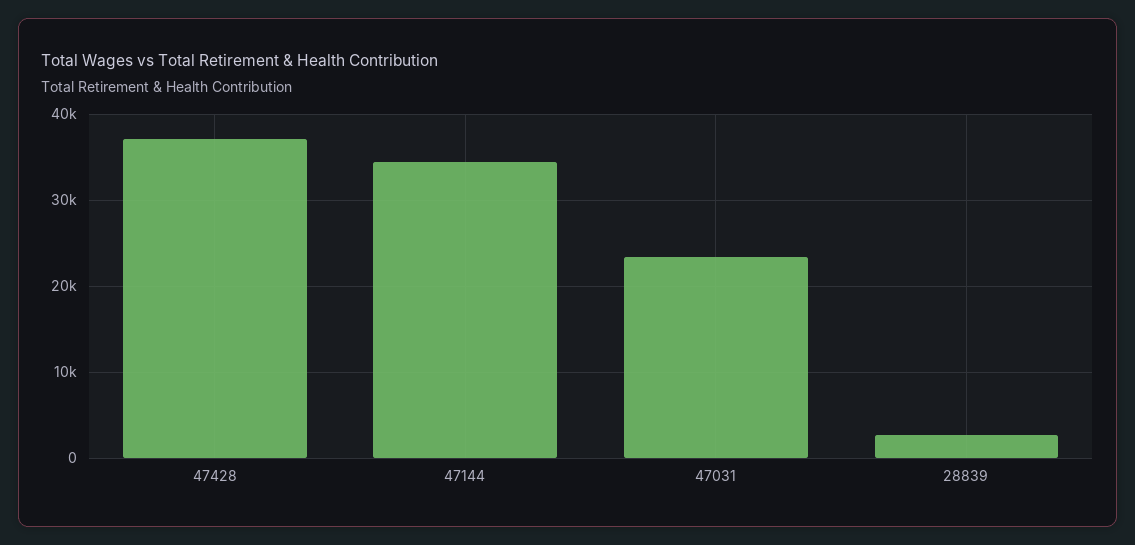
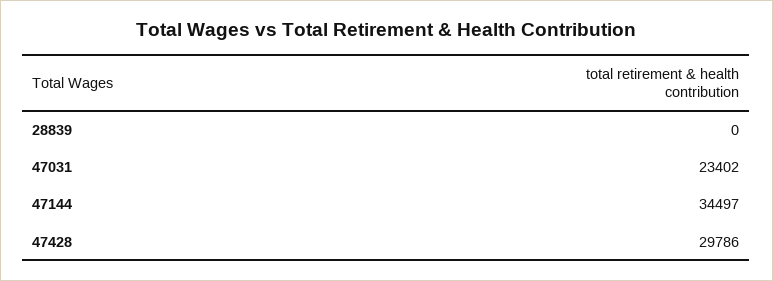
47428: 37000 -> 29786
28839: 3000 -> 0

